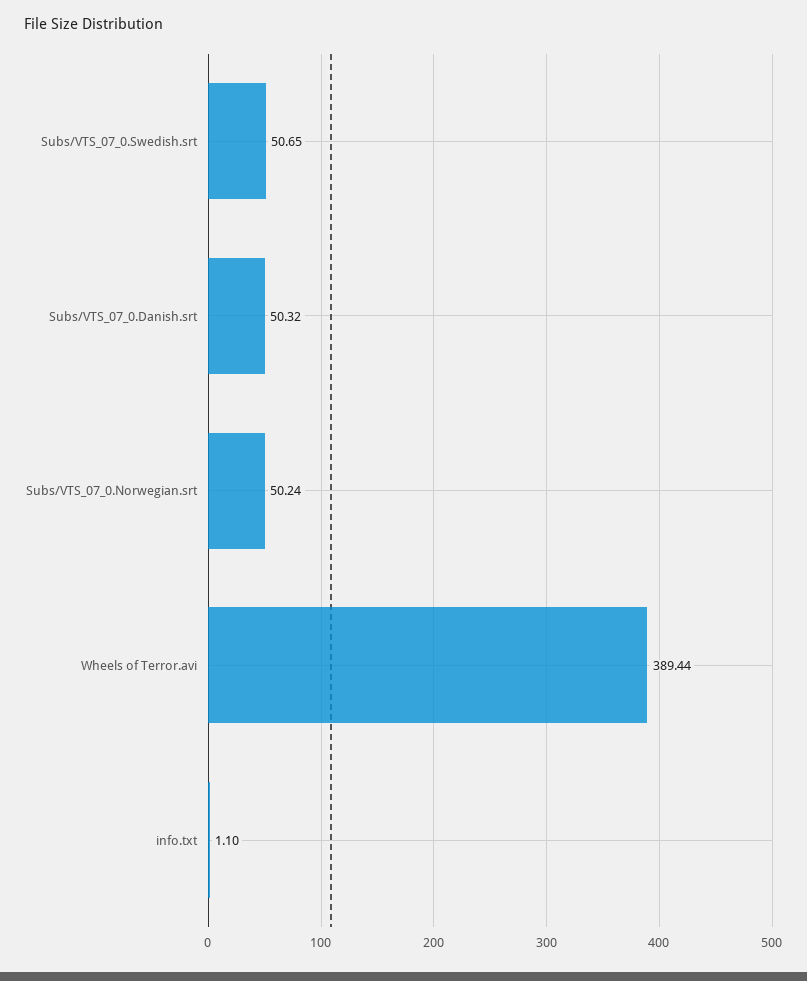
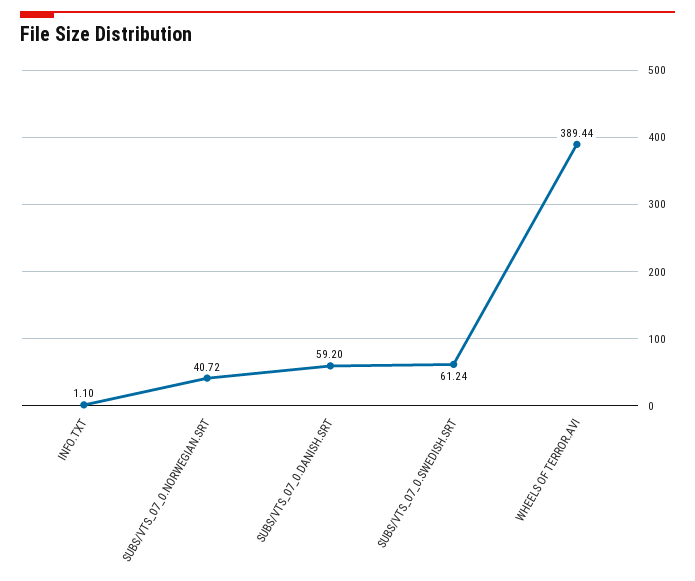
Subs/VTS_07_0.Swedish.srt: 50.65 -> 61.24
Subs/VTS_07_0.Danish.srt: 50.32 -> 59.2
Subs/VTS_07_0.Norwegian.srt: 50.24 -> 40.72

